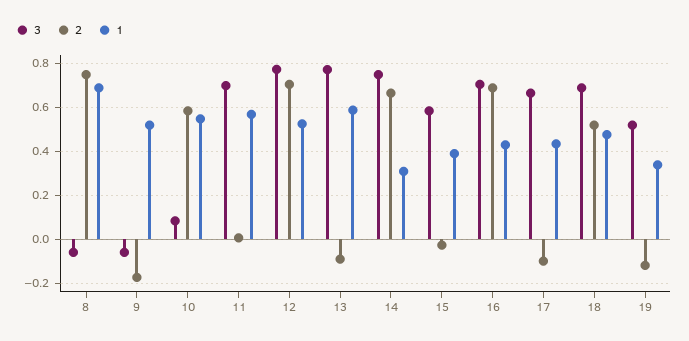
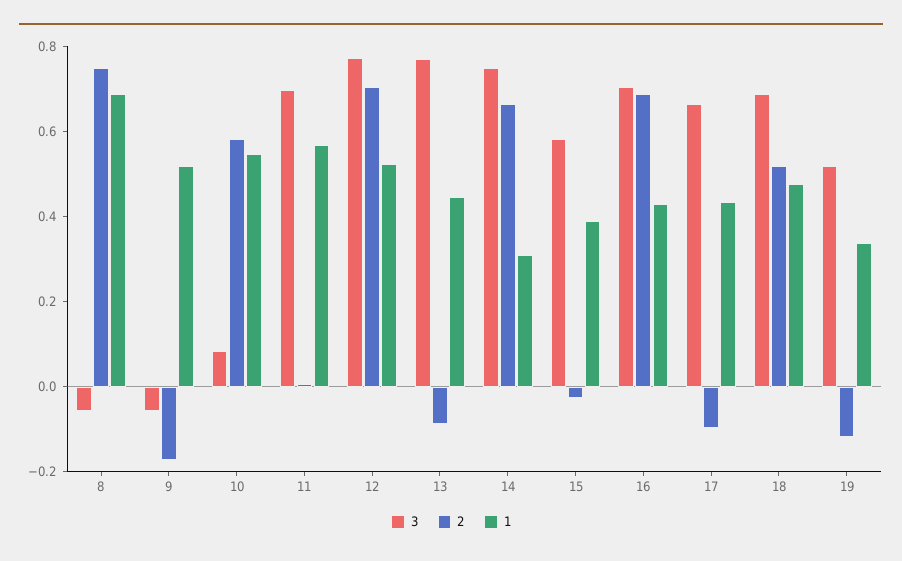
1, 13: 0.6 -> 0.45

